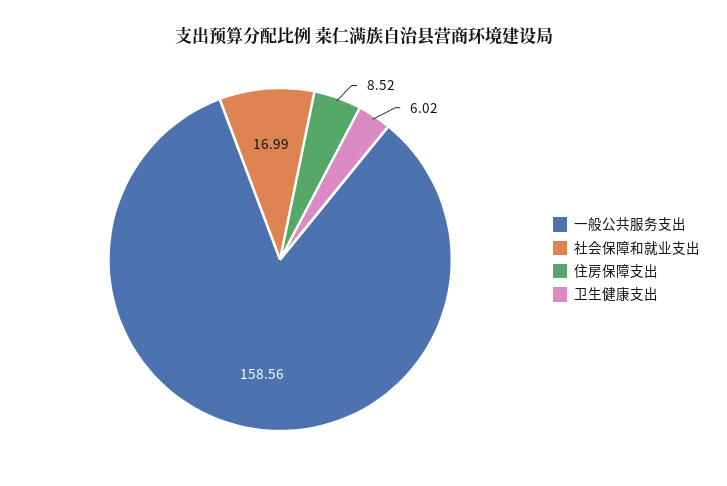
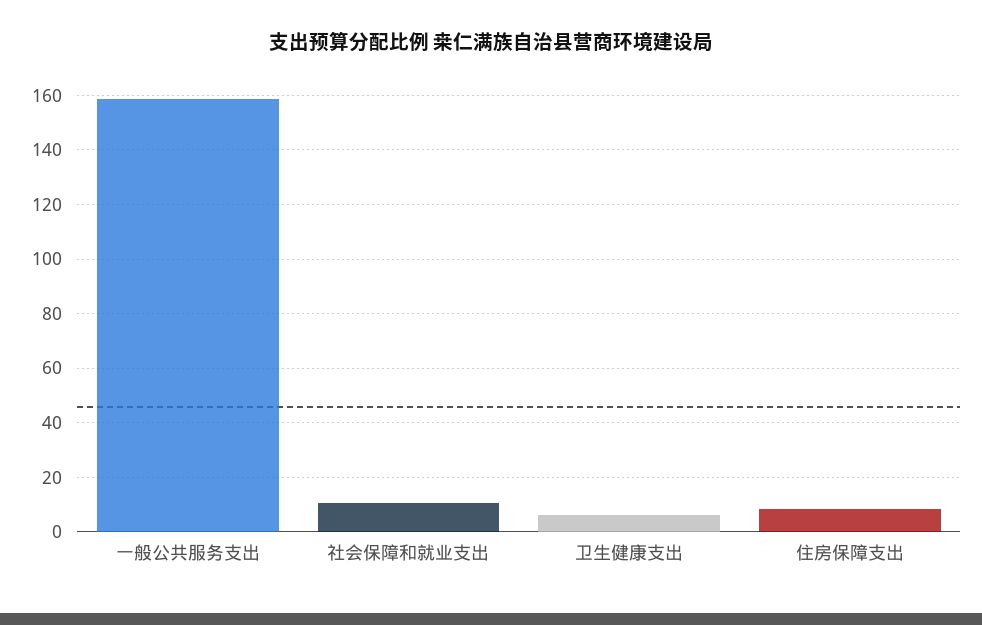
社会保障和就业支出: 16.99 -> 10

